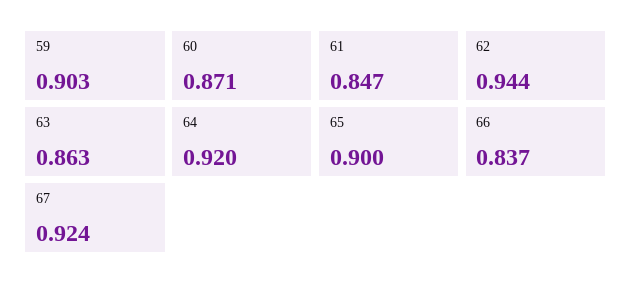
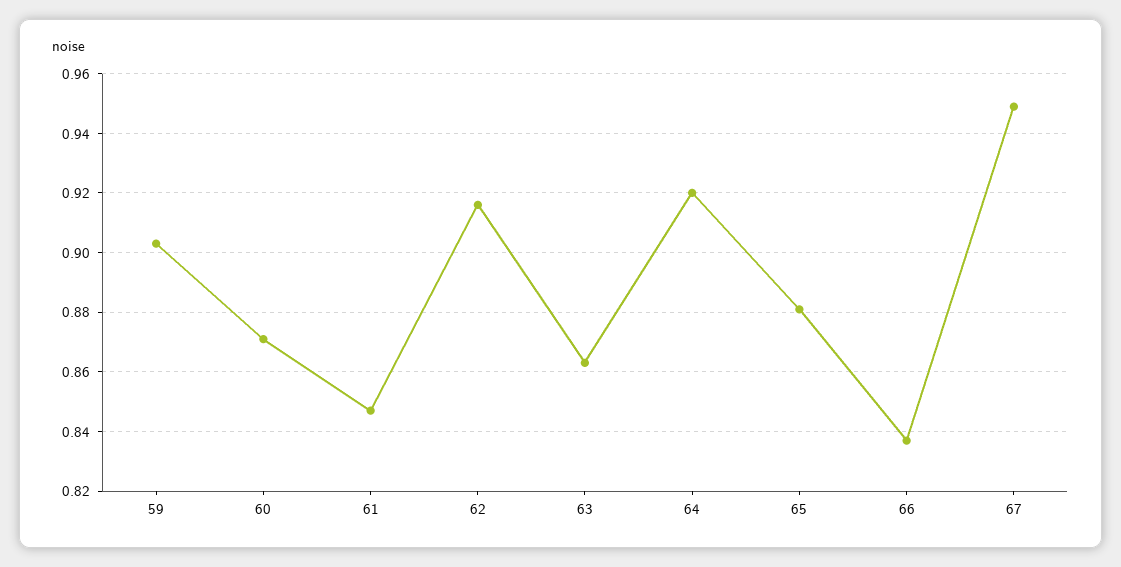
62: 0.944 -> 0.915
65: 0.9 -> 0.88
67: 0.924 -> 0.95

